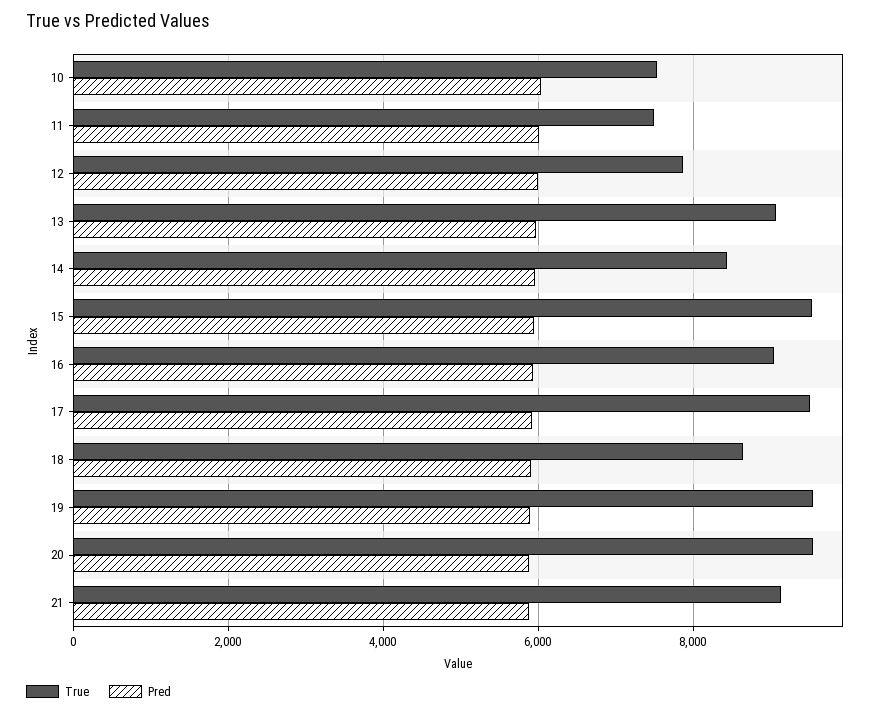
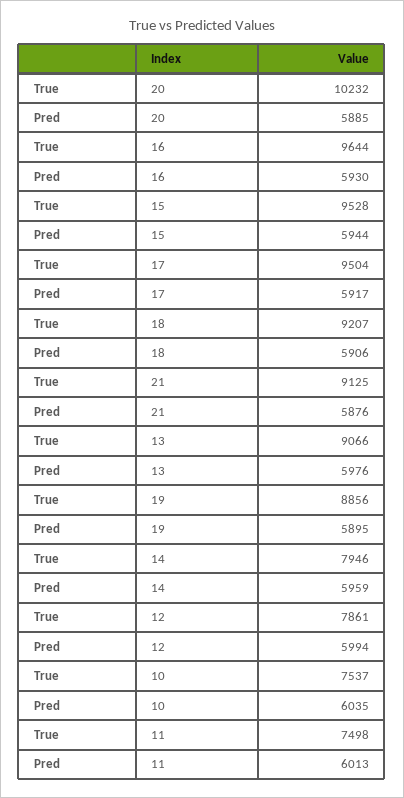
True, 14: 8400 -> 7946
True, 16: 9000 -> 9644
True, 18: 8600 -> 9207
True, 19: 9600 -> 8856
True, 20: 9600 -> 10232

